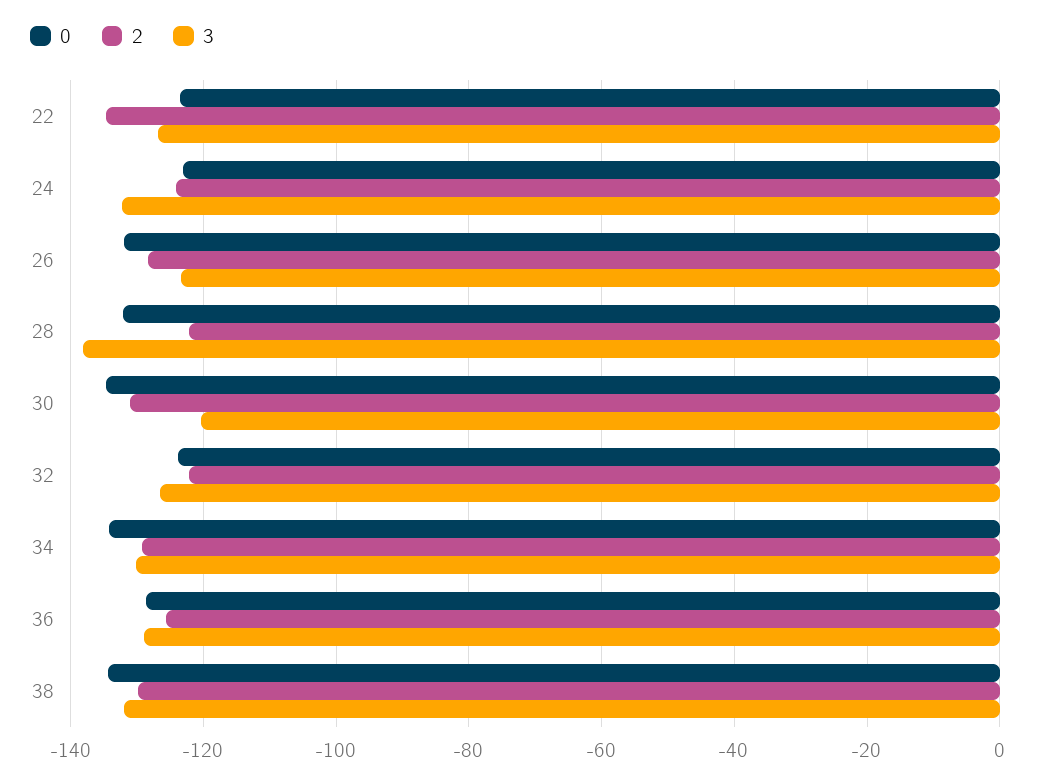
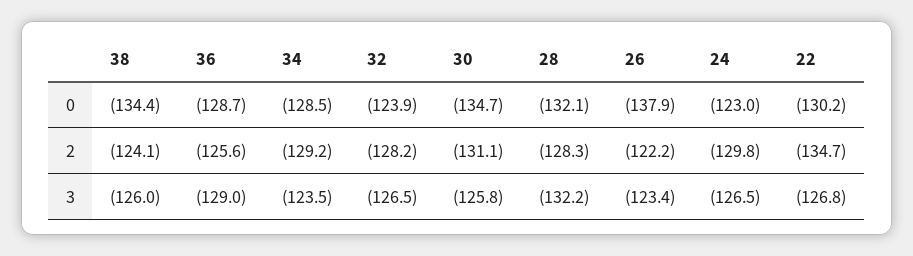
0, 22: -124 -> -130.2
2, 24: -124 -> -129.8
3, 24: -132 -> -126.5
0, 26: -132 -> -137.9
2, 26: -128 -> -122.2
2, 28: -122 -> -128.3
3, 28: -138 -> -132.2
3, 30: -120 -> -125.8
2, 32: -122 -> -128.2
0, 34: -134 -> -128.5
3, 34: -130 -> -123.5
2, 38: -130 -> -124.1
3, 38: -132 -> -126

